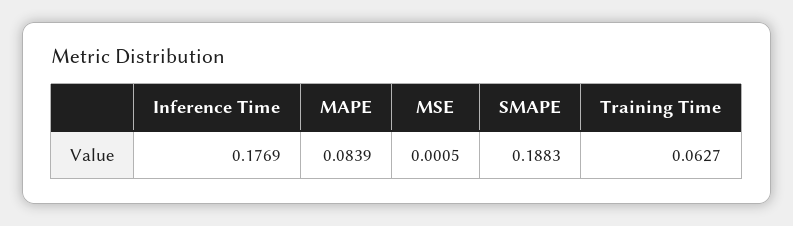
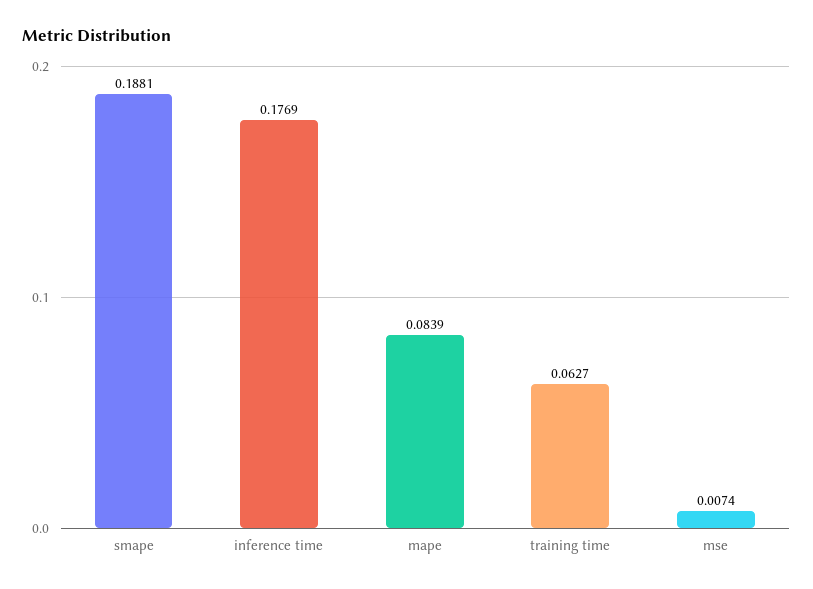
MSE: 0.0005 -> 0.0074
SMAPE: 0.1883 -> 0.1881

